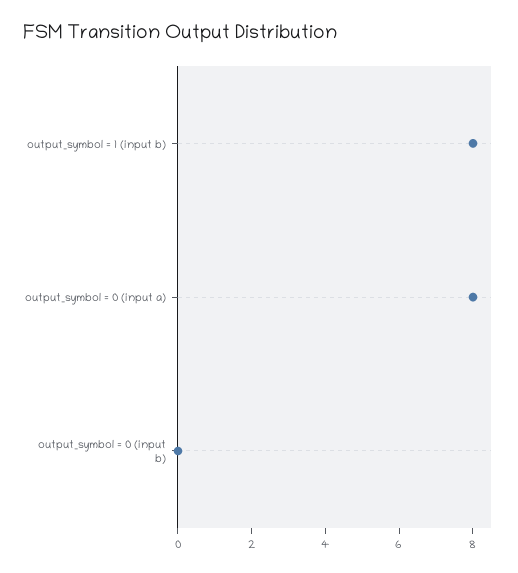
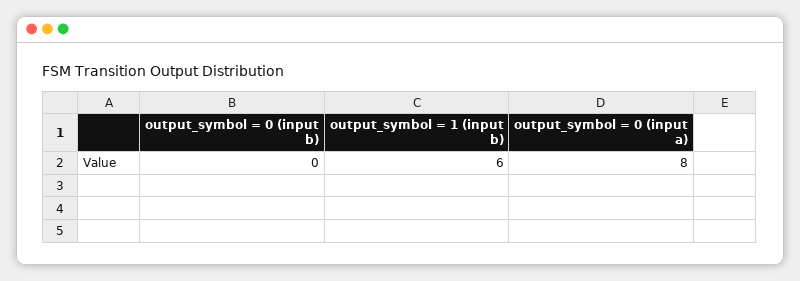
output_symbol = 1 (input b): 8 -> 6

